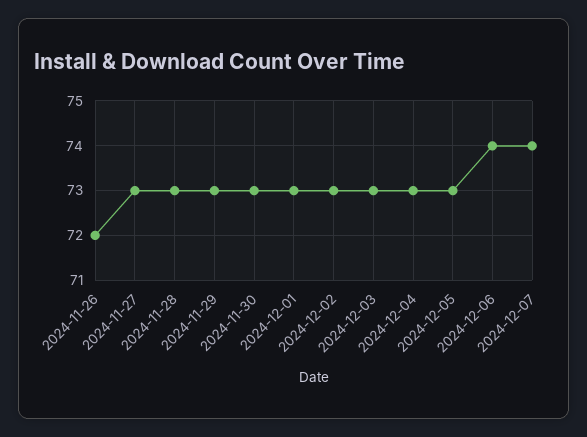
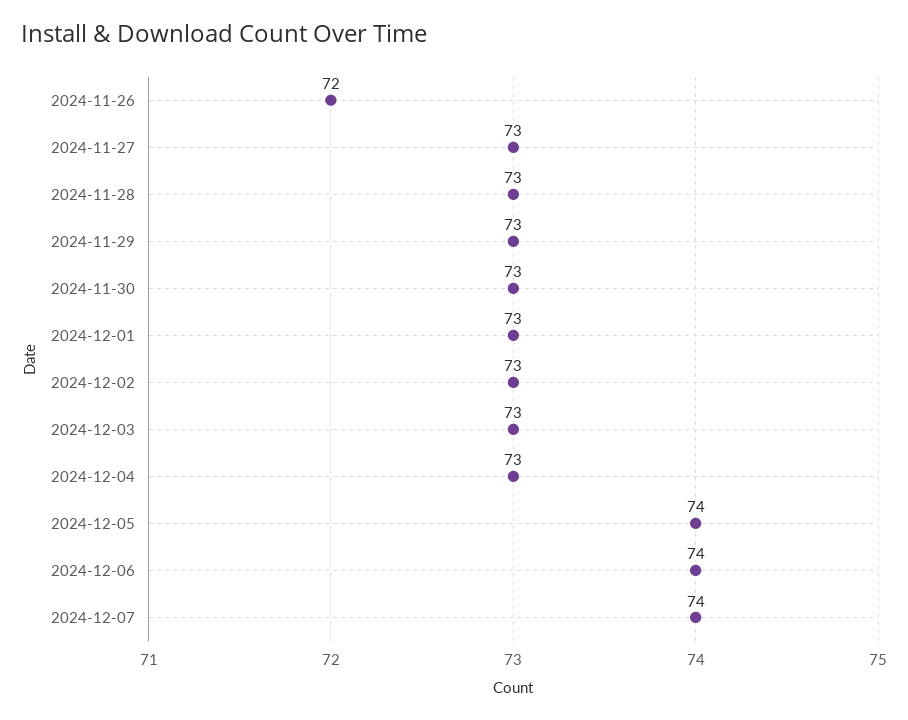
2024-12-05: 73 -> 74

